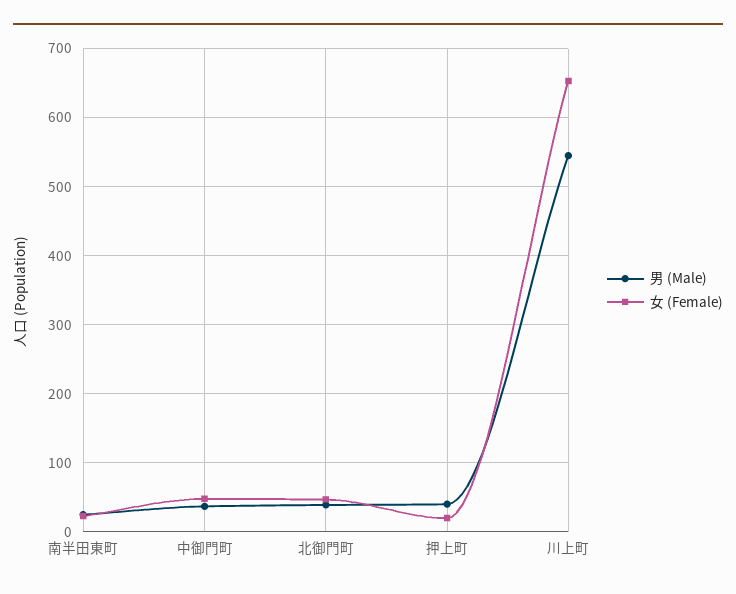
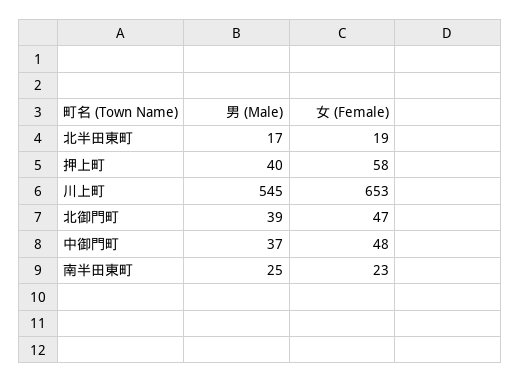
女 (Female), 押上町: 20 -> 58
男 (Male), 北半田東町: none -> 17
女 (Female), 北半田東町: none -> 19

